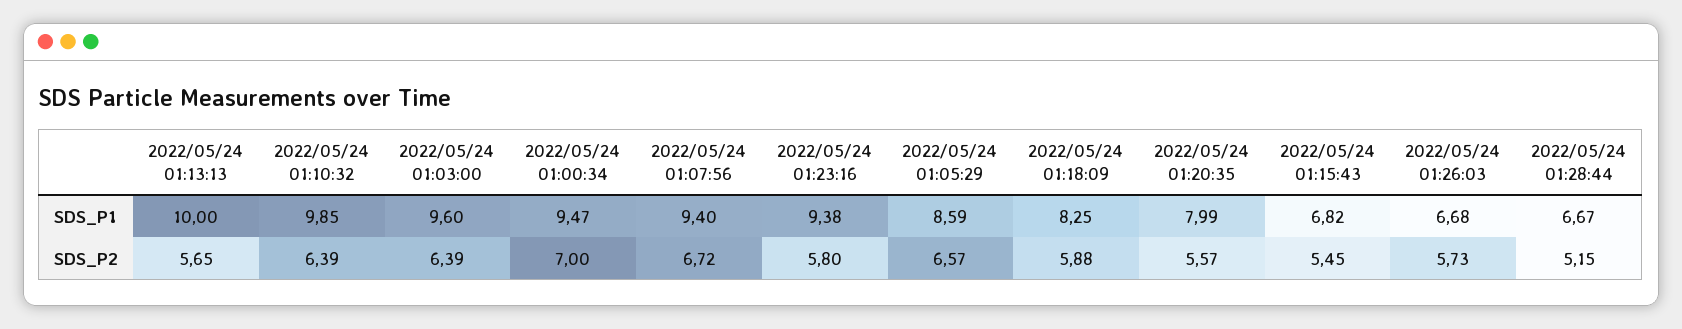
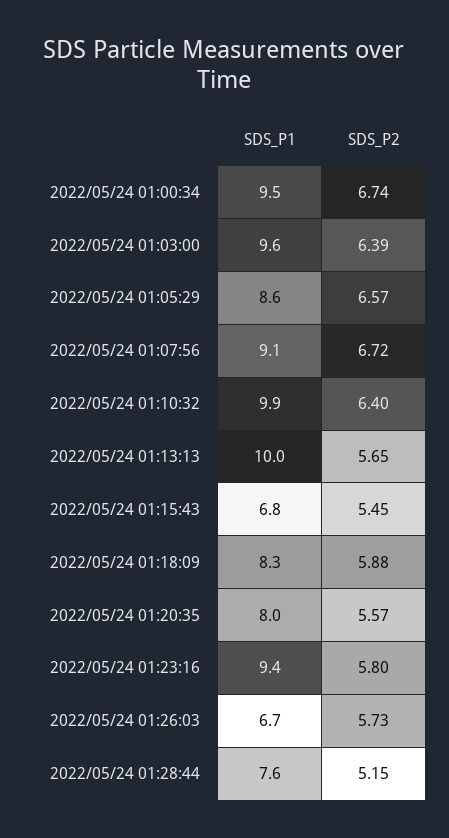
2022/05/24 01:07:56, SDS_P1: 9.4 -> 9.1
2022/05/24 01:28:44, SDS_P1: 6.67 -> 7.6
2022/05/24 01:10:32, SDS_P2: 6.39 -> 6.4
2022/05/24 01:00:34, SDS_P2: 7 -> 6.74

